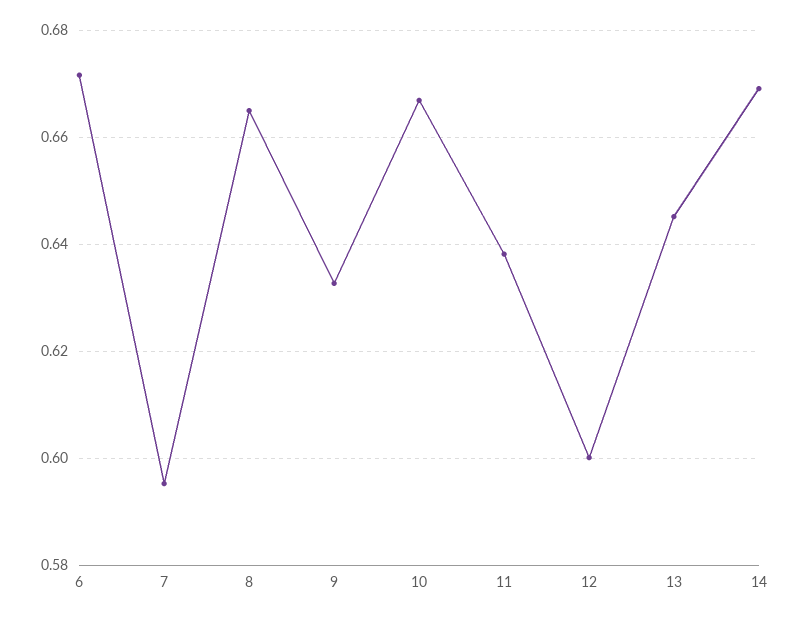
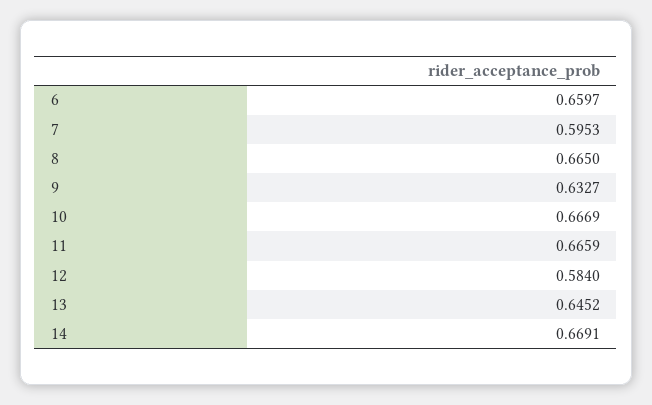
6: 0.672 -> 0.6597
11: 0.638 -> 0.6659
12: 0.6 -> 0.584

